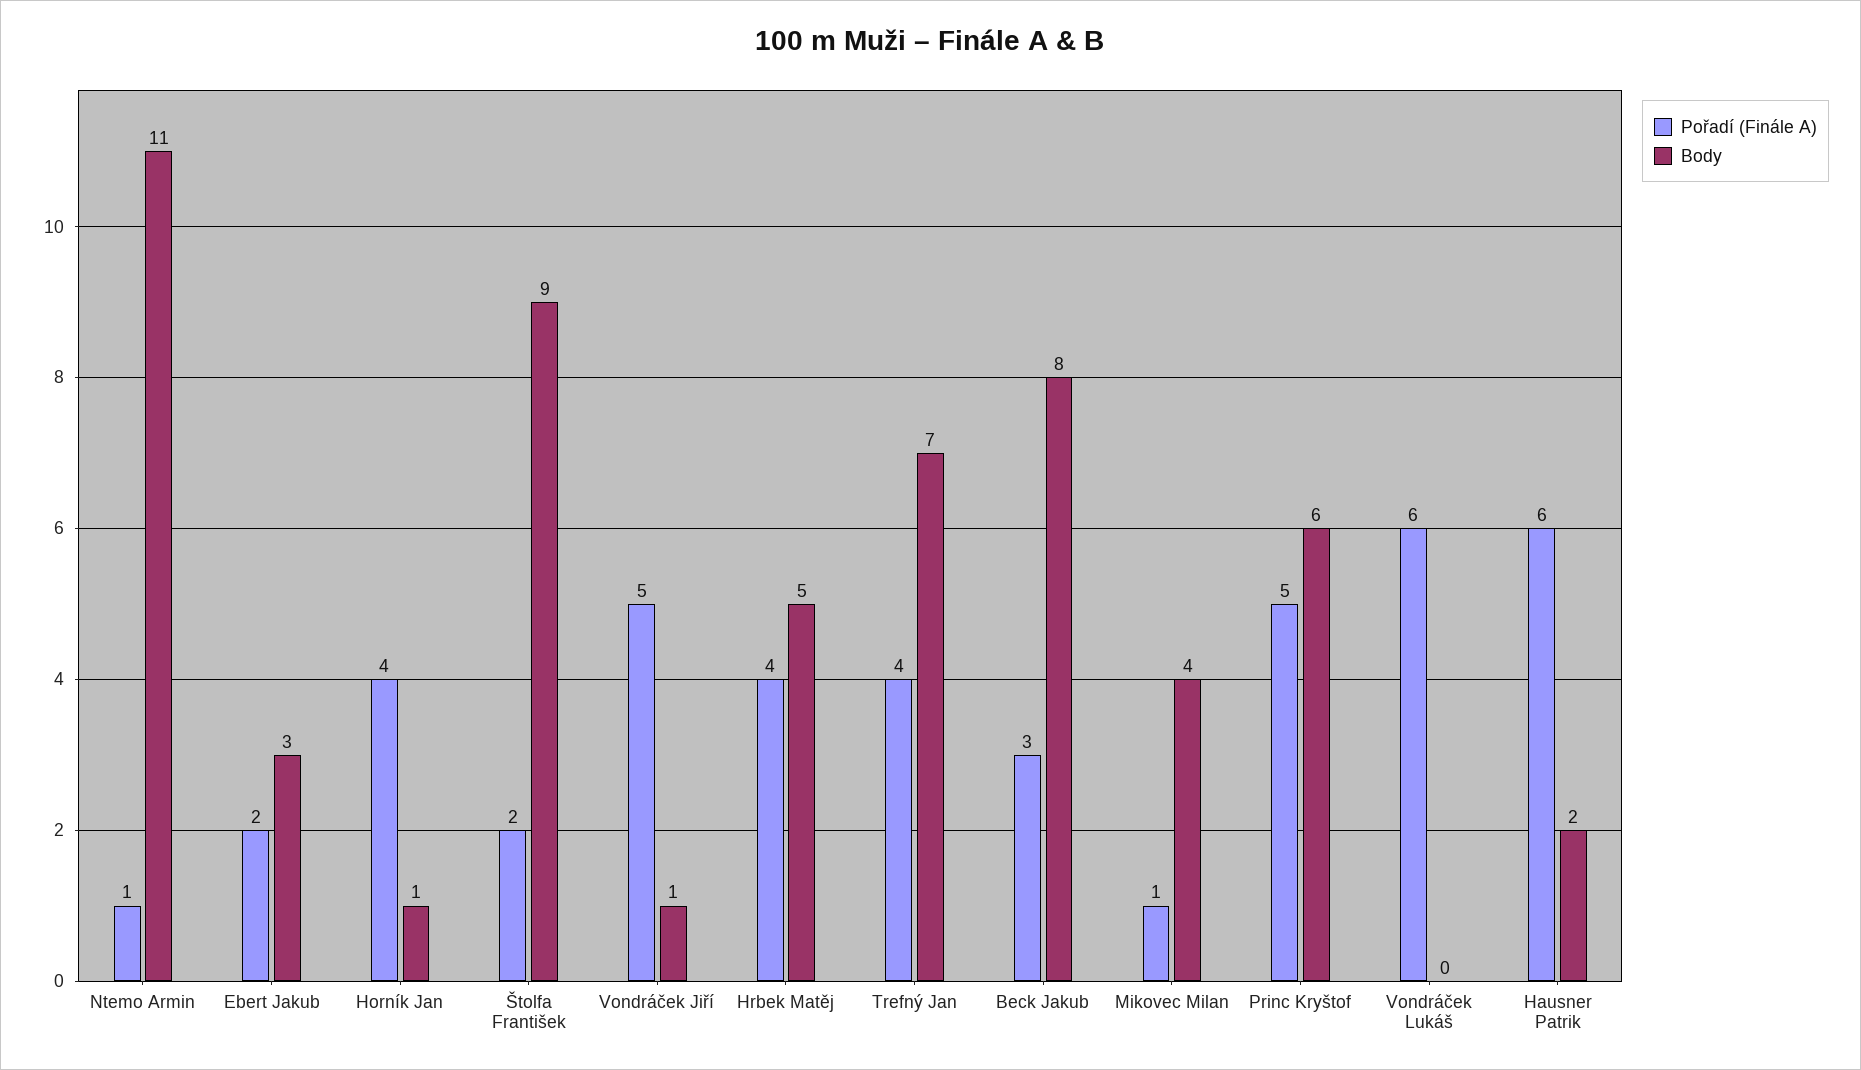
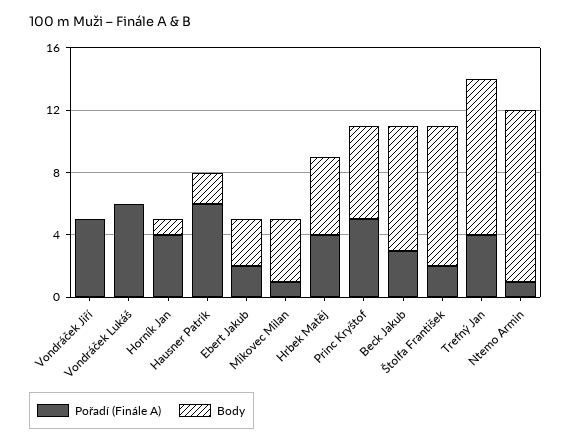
Body, Vondráček Jiří: 1 -> 0
Body, Trefný Jan: 7 -> 10

